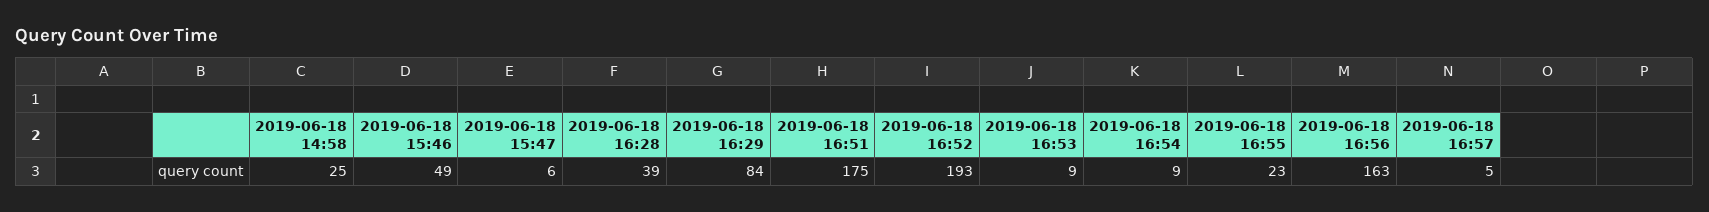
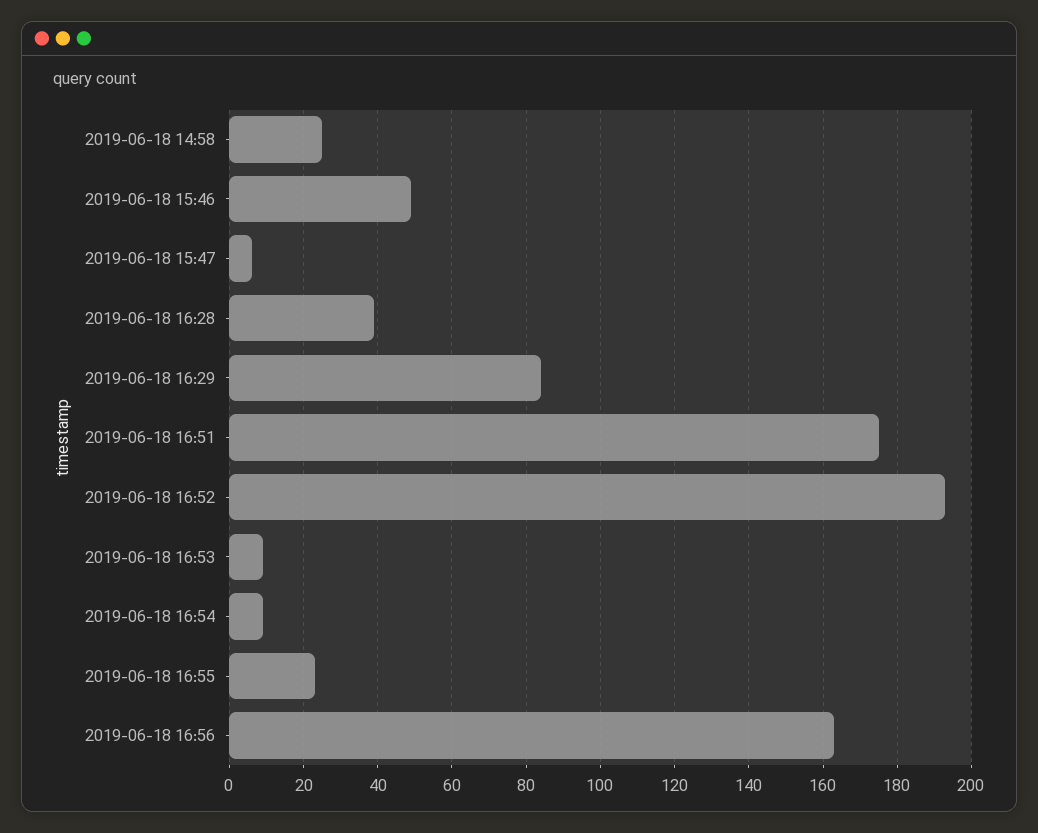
2019-06-18 16:57: 5 -> none

